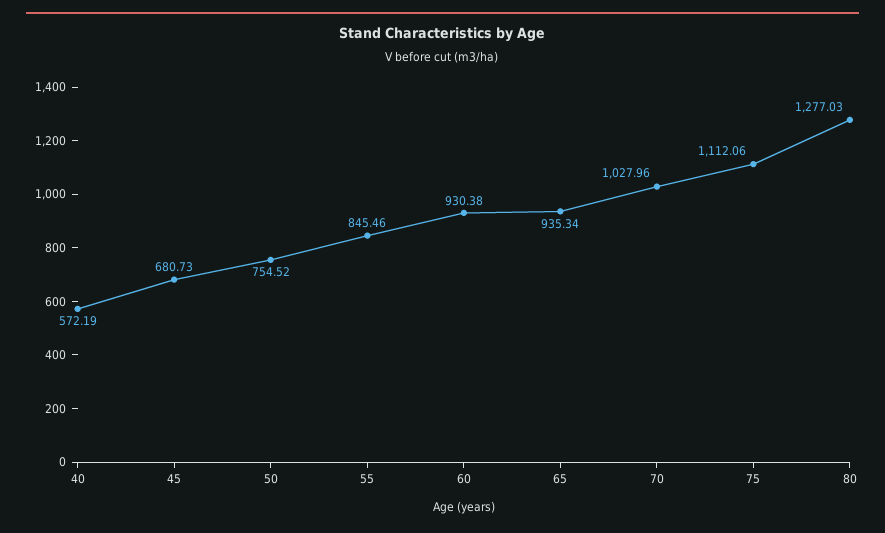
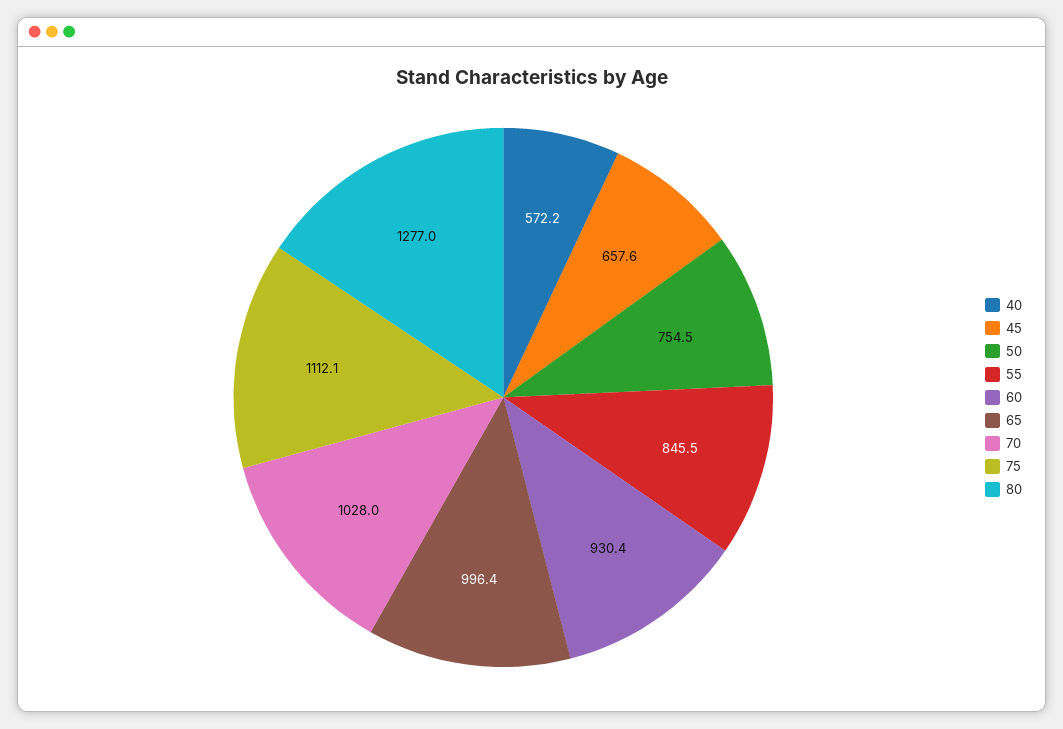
45: 680.73 -> 657.6
65: 935.34 -> 996.4

